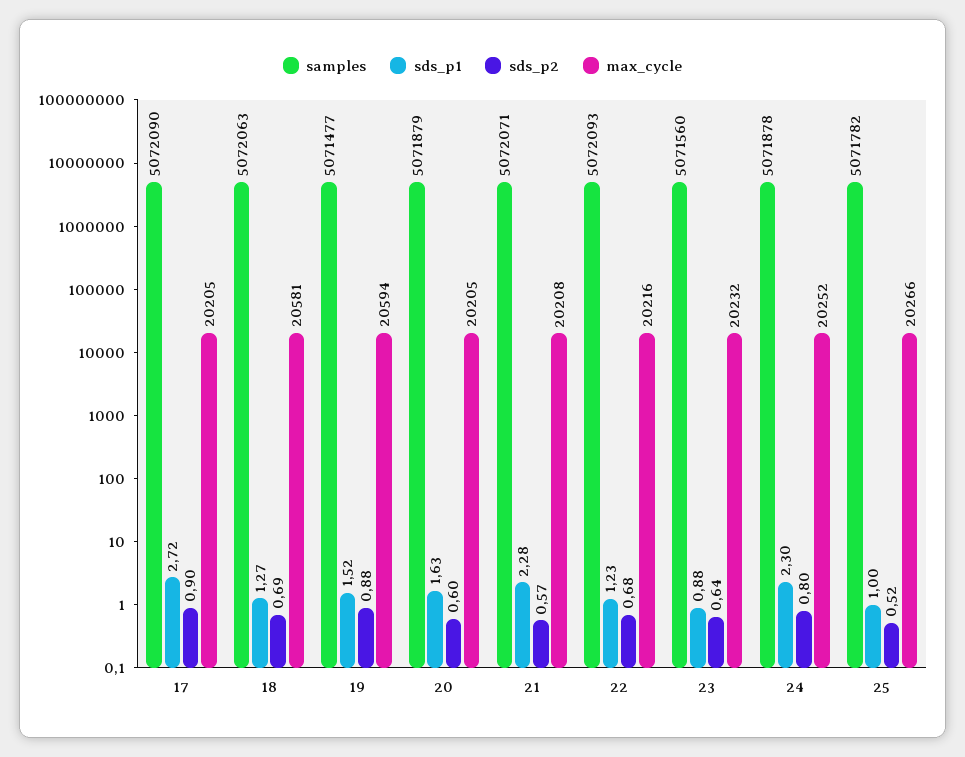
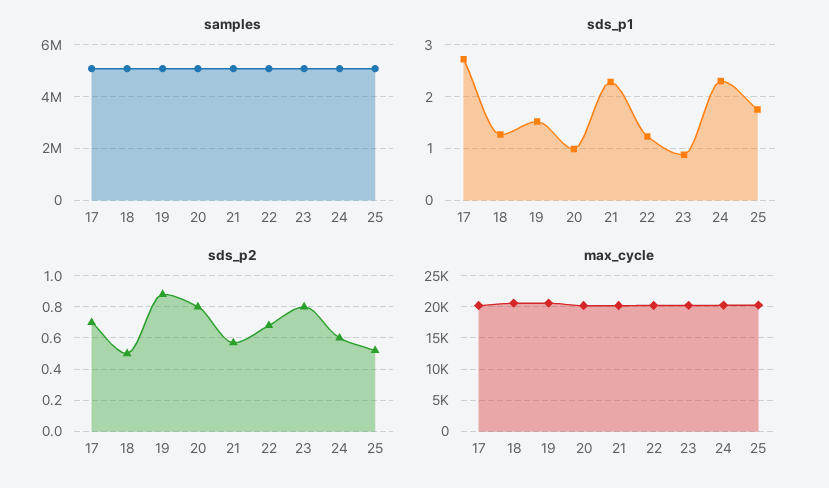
sds_p2, 17: 0.9 -> 0.7
sds_p2, 18: 0.69 -> 0.5
sds_p1, 20: 1.63 -> 1
sds_p2, 20: 0.6 -> 0.8
sds_p2, 23: 0.64 -> 0.8
sds_p2, 24: 0.8 -> 0.6
sds_p1, 25: 1 -> 1.8

